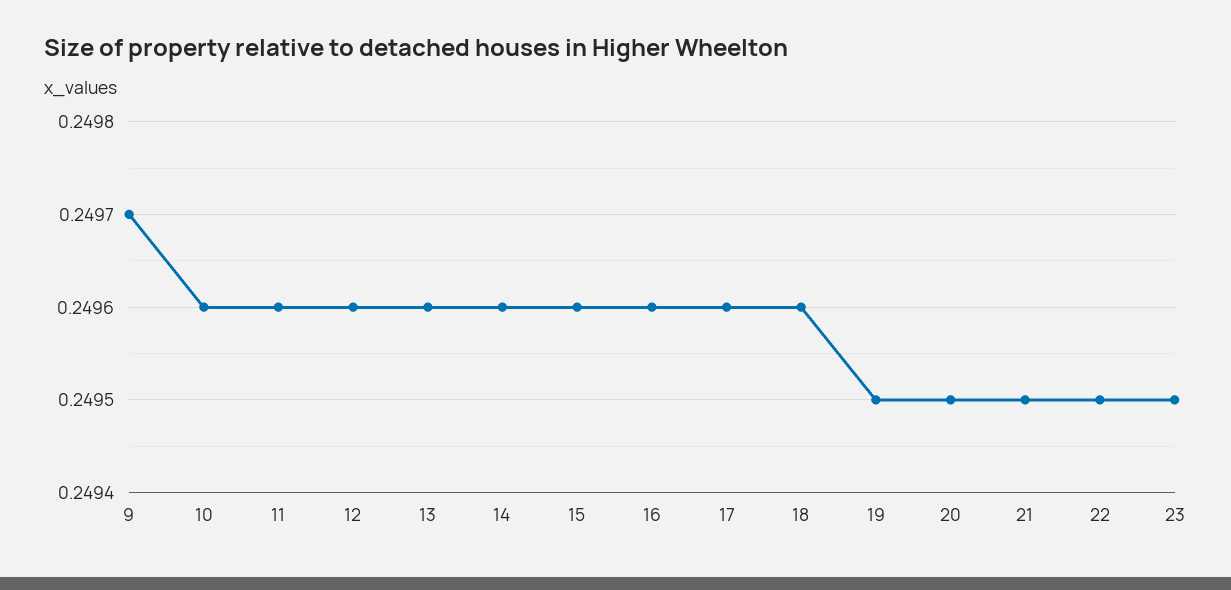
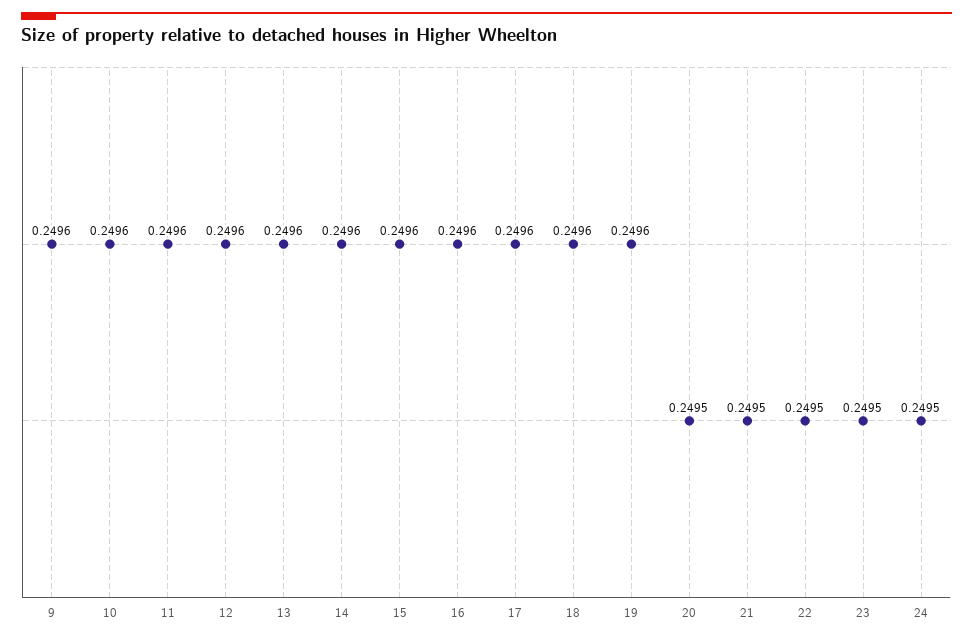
9: 0.2497 -> 0.2496
19: 0.2495 -> 0.2496
24: none -> 0.2495

